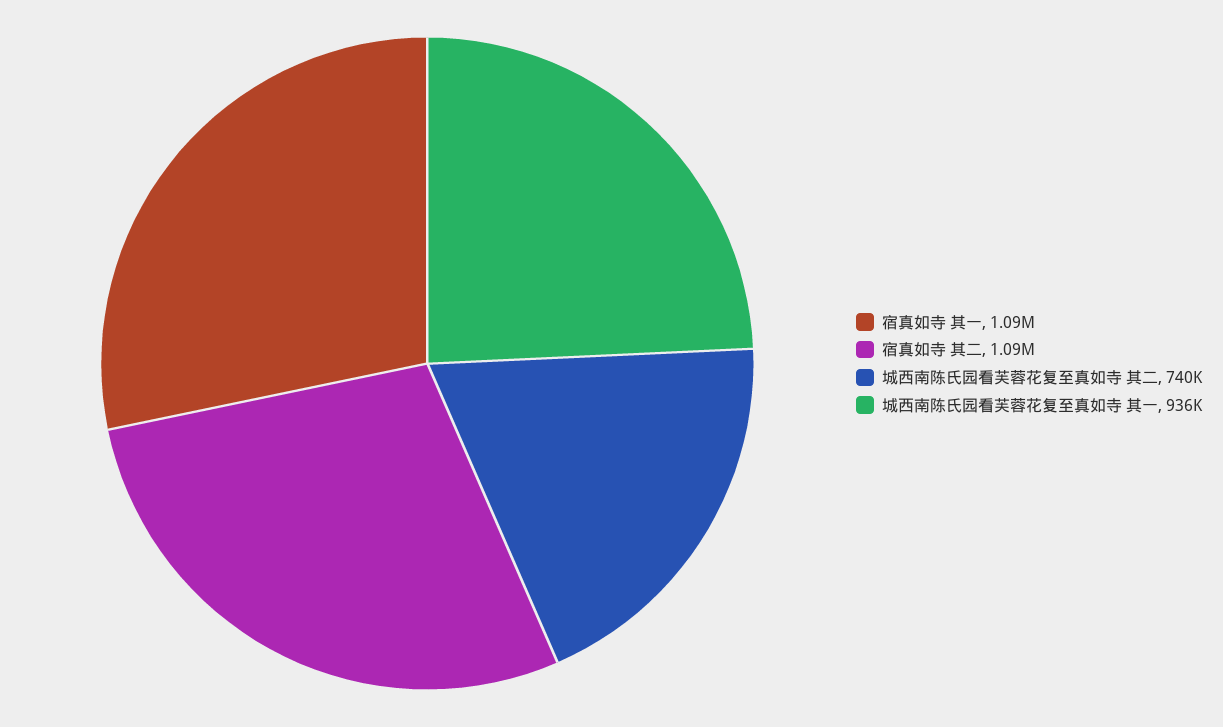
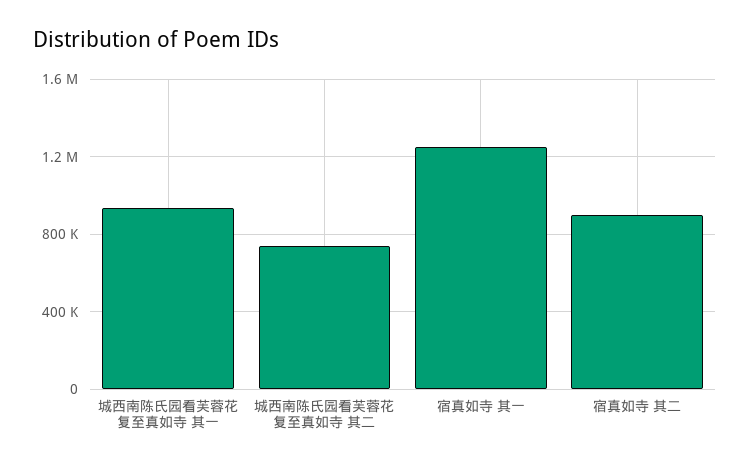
宿真如寺 其一: 1090000 -> 1250000
宿真如寺 其二: 1090000 -> 900000

